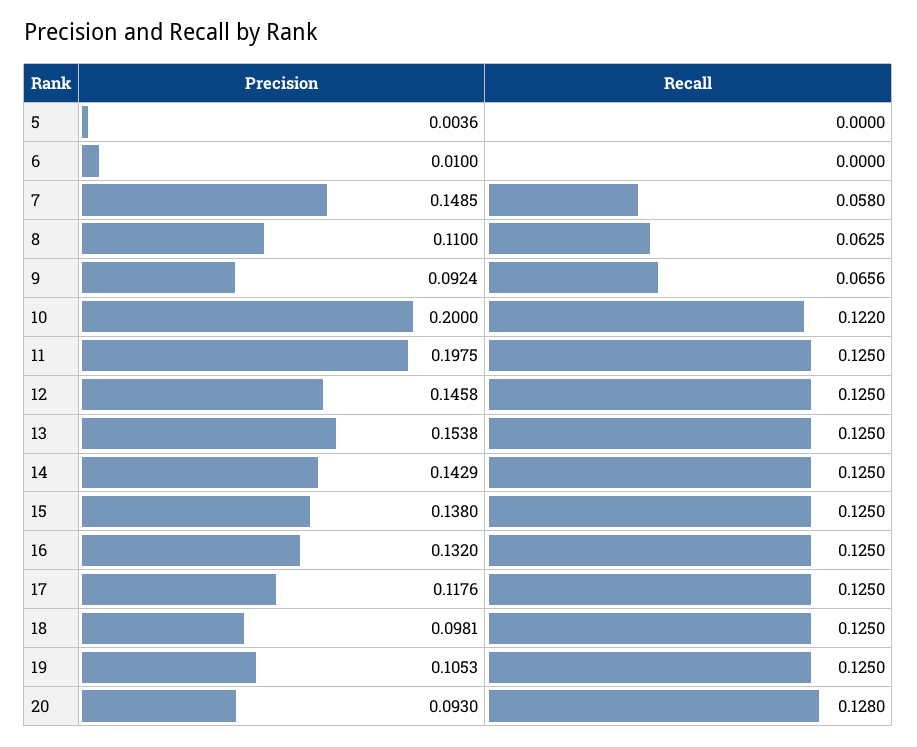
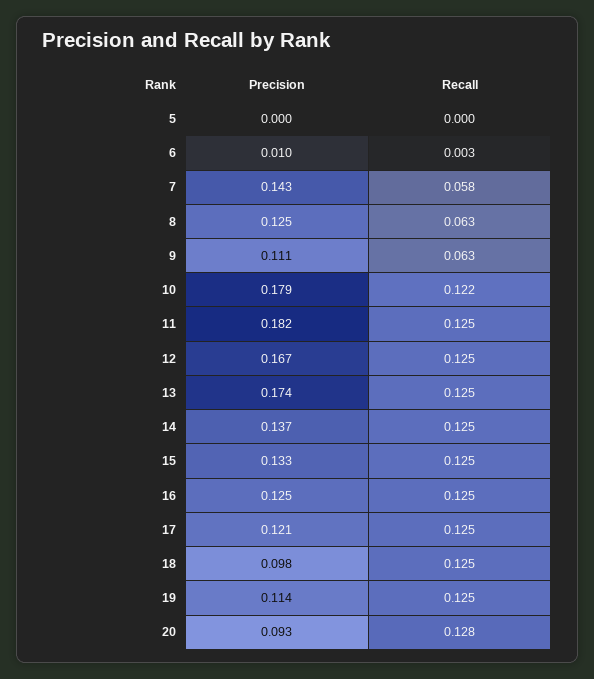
Precision, 5: 0.0036 -> 0
Recall, 6: 0 -> 0.003
Precision, 7: 0.1485 -> 0.143
Precision, 8: 0.11 -> 0.125
Precision, 9: 0.0924 -> 0.111
Recall, 9: 0.0656 -> 0.063
Precision, 10: 0.2 -> 0.179
Precision, 11: 0.1975 -> 0.182
Precision, 12: 0.1458 -> 0.167
Precision, 13: 0.1538 -> 0.174
Precision, 14: 0.1429 -> 0.137
Precision, 15: 0.138 -> 0.133
Precision, 16: 0.132 -> 0.125
Precision, 17: 0.1176 -> 0.121
Precision, 19: 0.1053 -> 0.114

